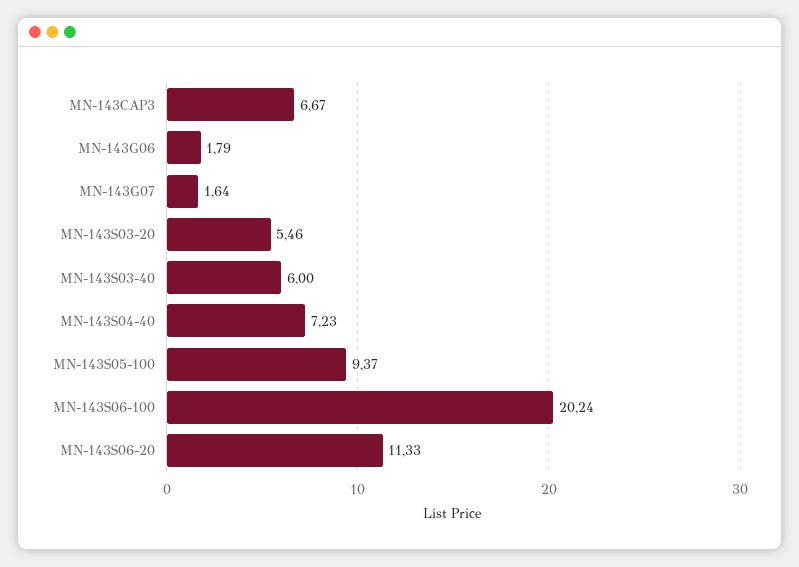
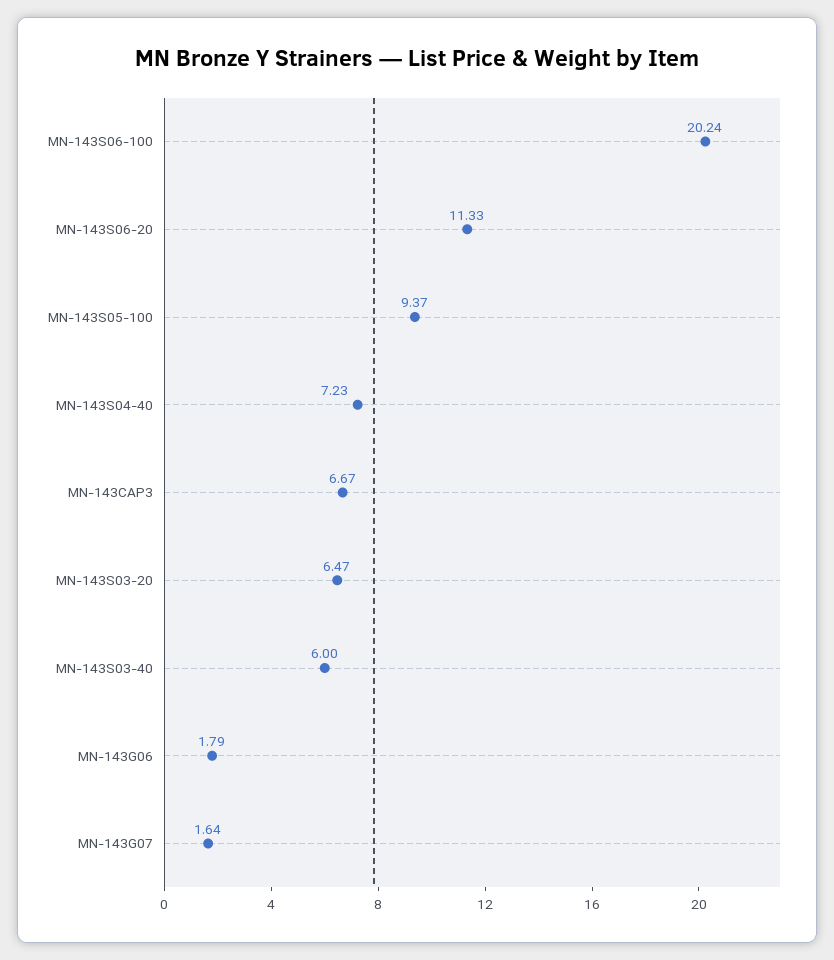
MN-143S03-20: 5.46 -> 6.47

